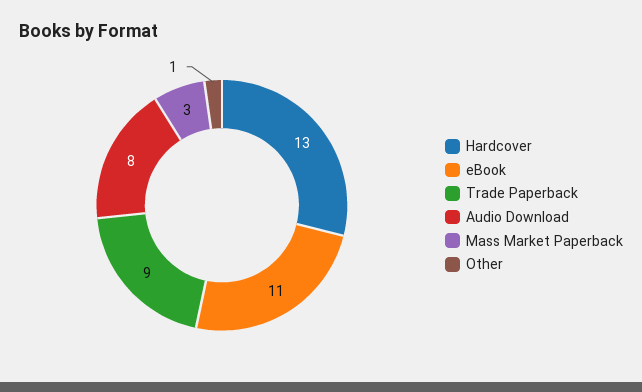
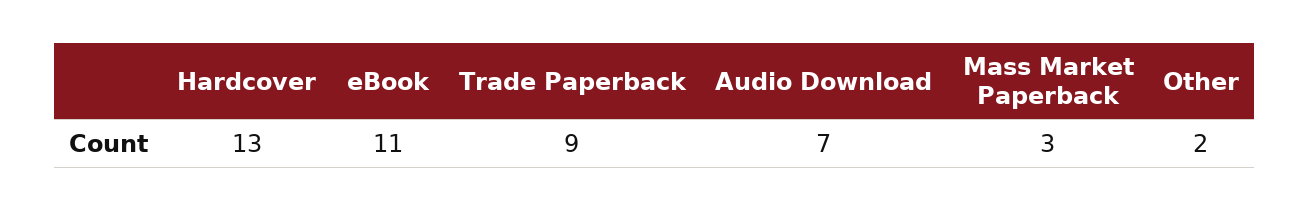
Audio Download: 8 -> 7
Other: 1 -> 2

